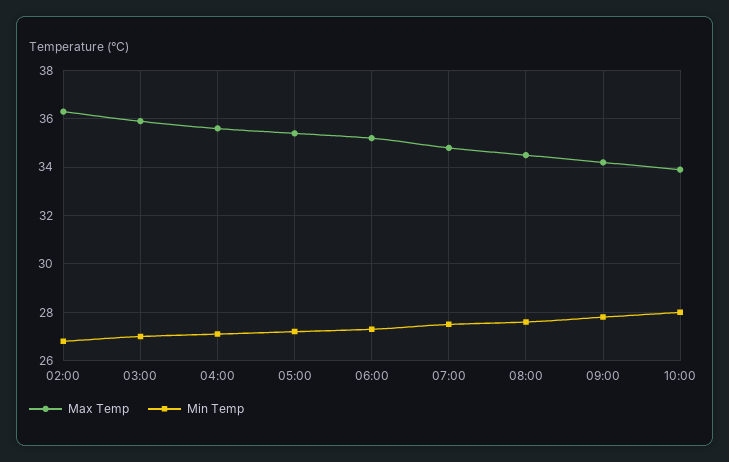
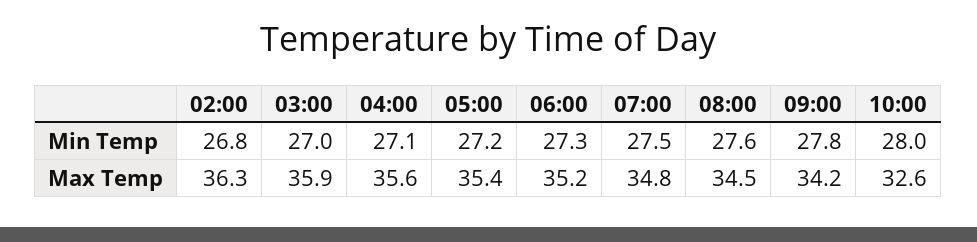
Max Temp, 10:00: 34 -> 32.6

